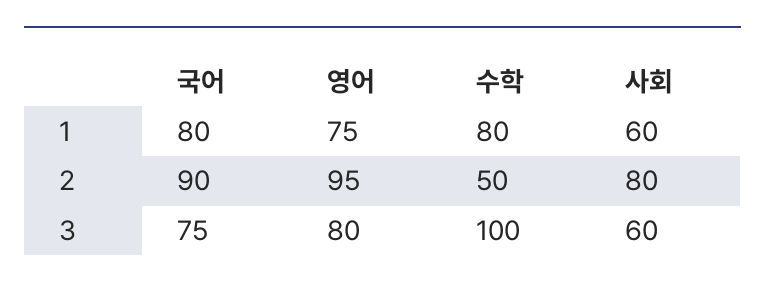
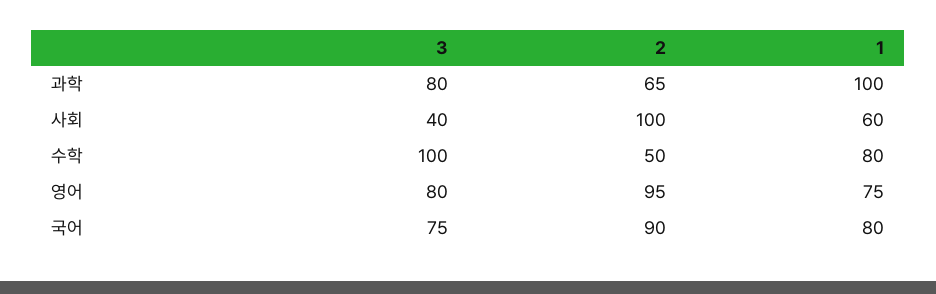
사회, 2: 80 -> 100
사회, 3: 60 -> 40
과학, 3: none -> 80
과학, 2: none -> 65
과학, 1: none -> 100

